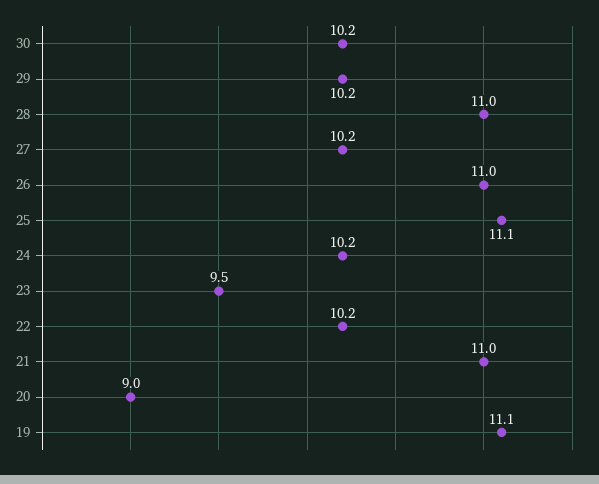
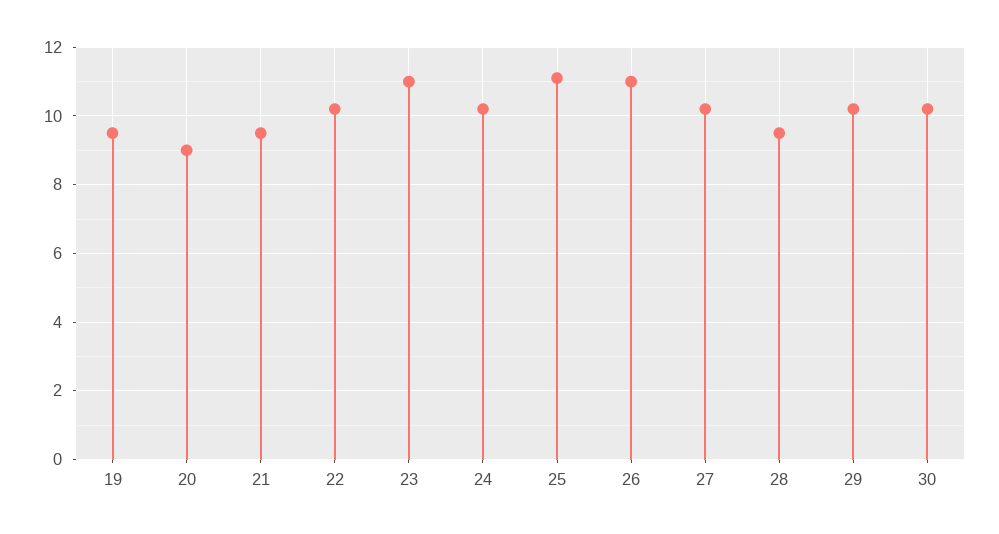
28: 11 -> 9.5
23: 9.5 -> 11
21: 11 -> 9.5
19: 11.1 -> 9.5

